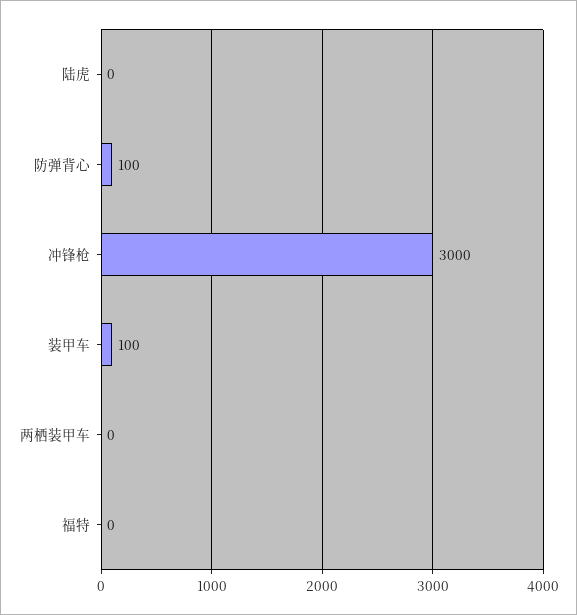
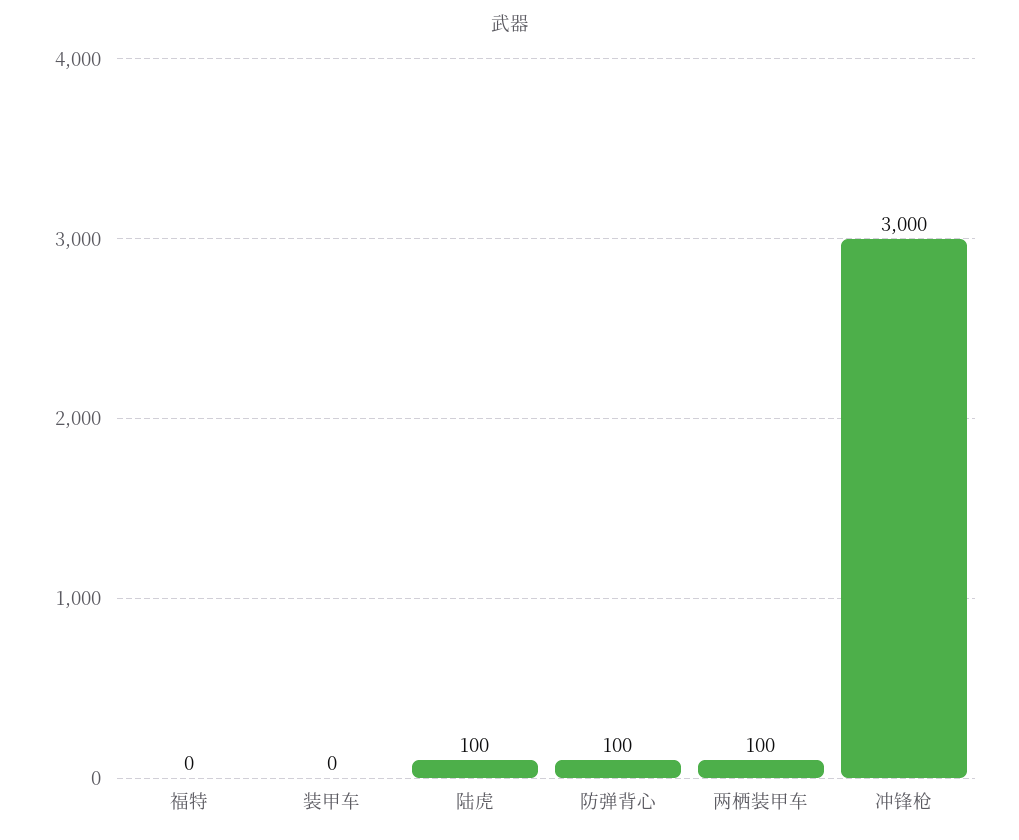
陆虎: 0 -> 100
装甲车: 100 -> 0
两栖装甲车: 0 -> 100

